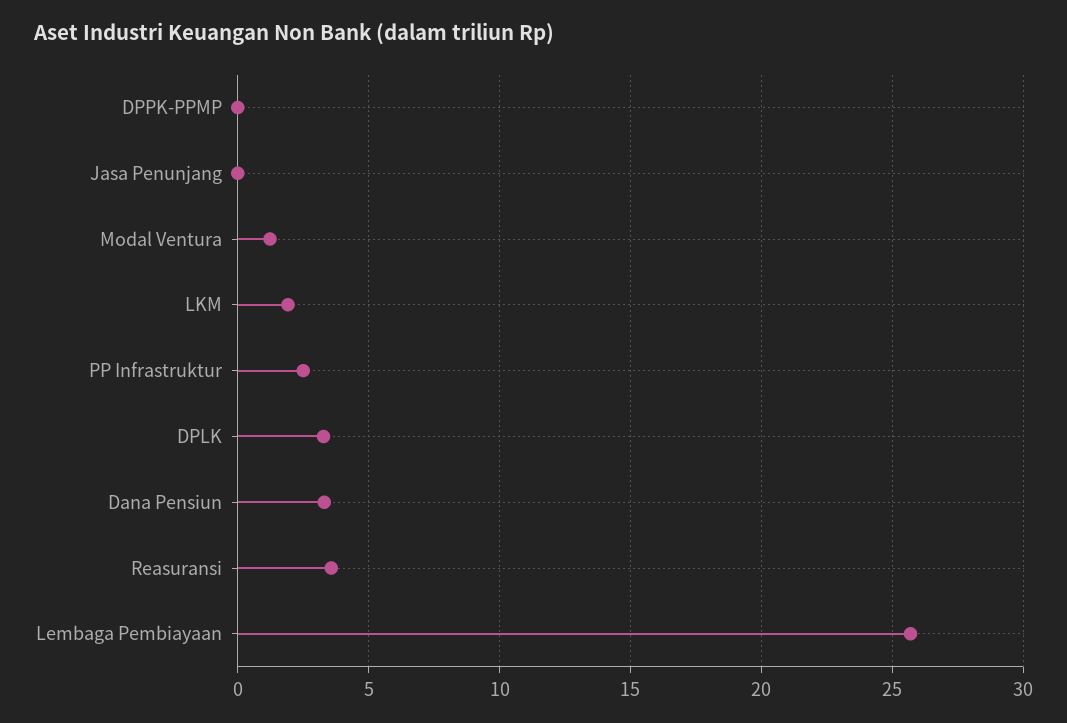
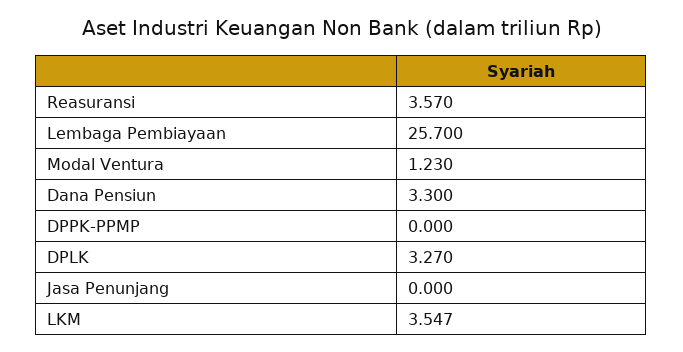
LKM: 2 -> 3.547
PP Infrastruktur: 2.5 -> none

